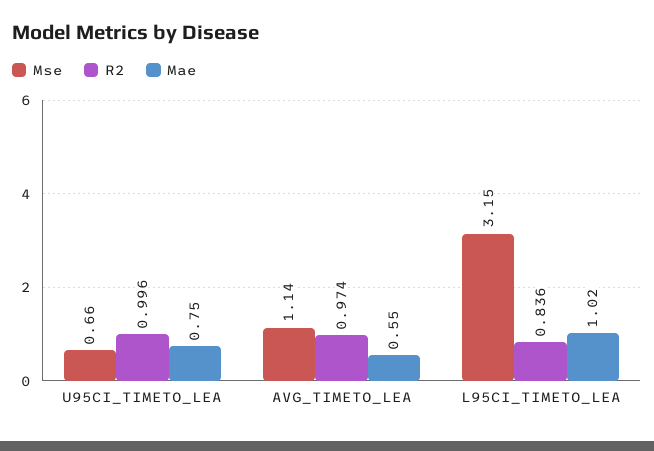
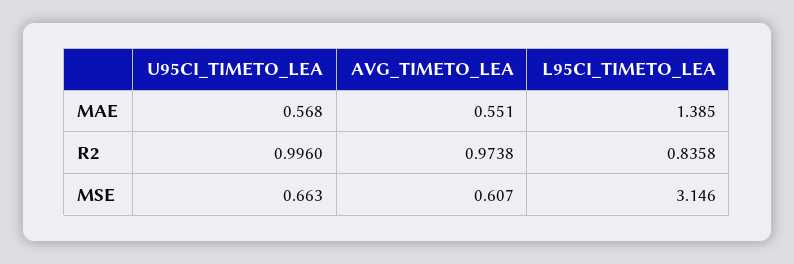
Mae, U95CI_TIMETO_LEA: 0.75 -> 0.568
Mse, AVG_TIMETO_LEA: 1.14 -> 0.607
Mae, L95CI_TIMETO_LEA: 1.02 -> 1.385

